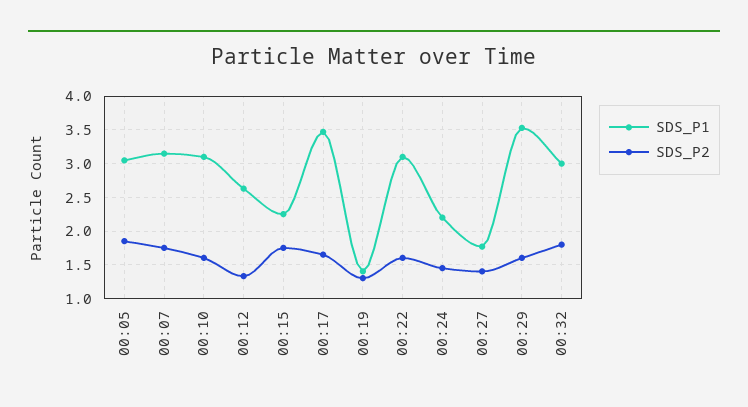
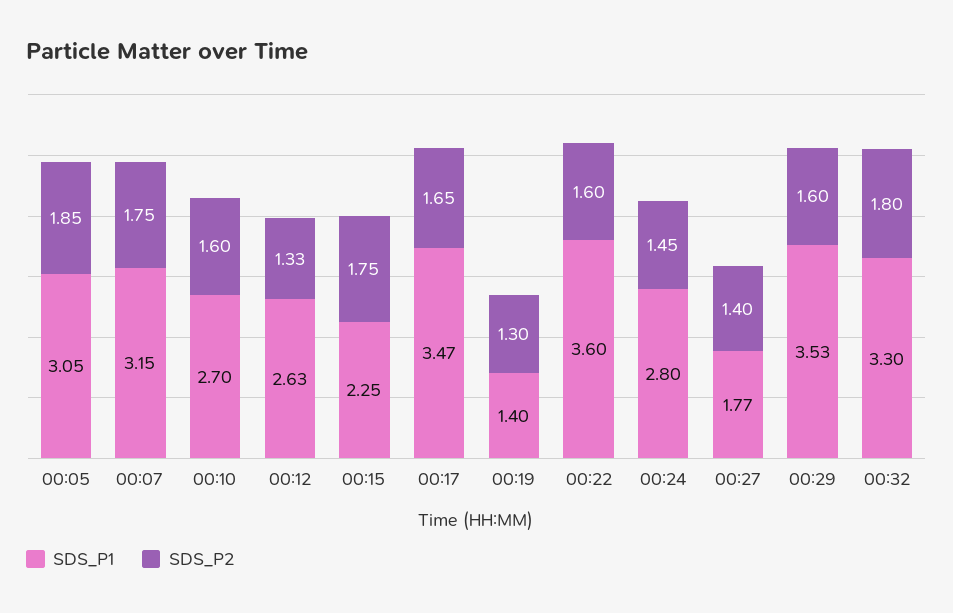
SDS_P1, 00:10: 3.1 -> 2.7
SDS_P1, 00:22: 3.1 -> 3.6
SDS_P1, 00:24: 2.2 -> 2.8
SDS_P1, 00:32: 3 -> 3.3

